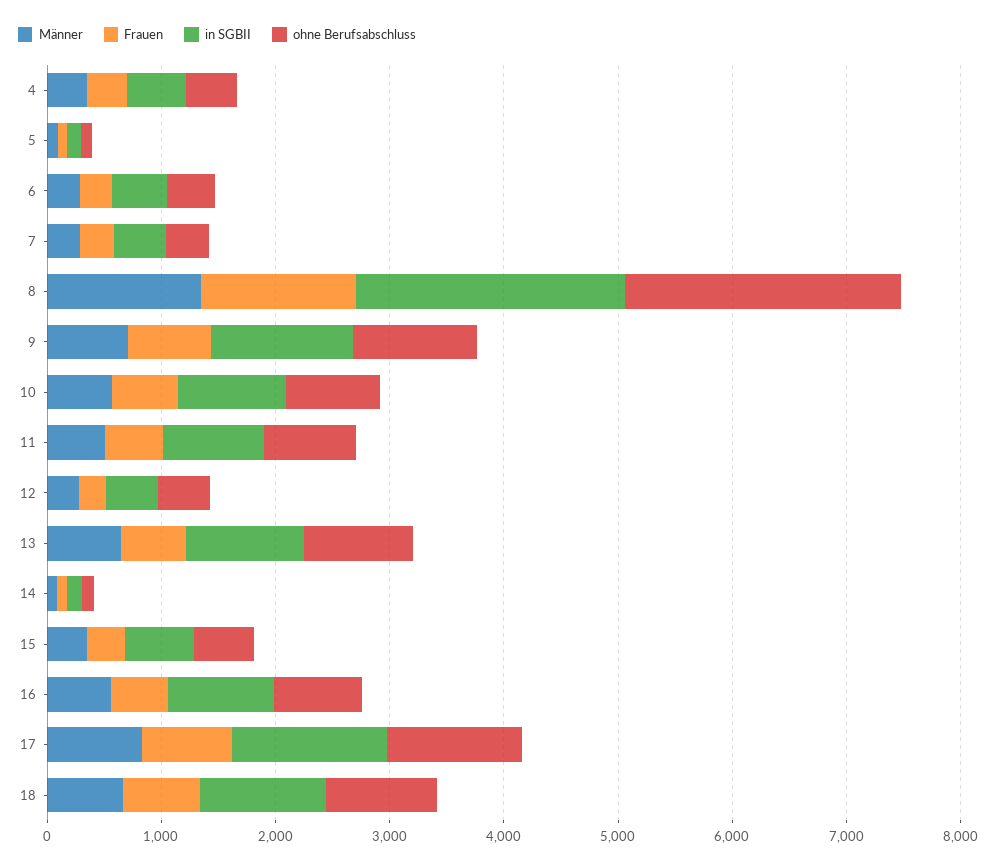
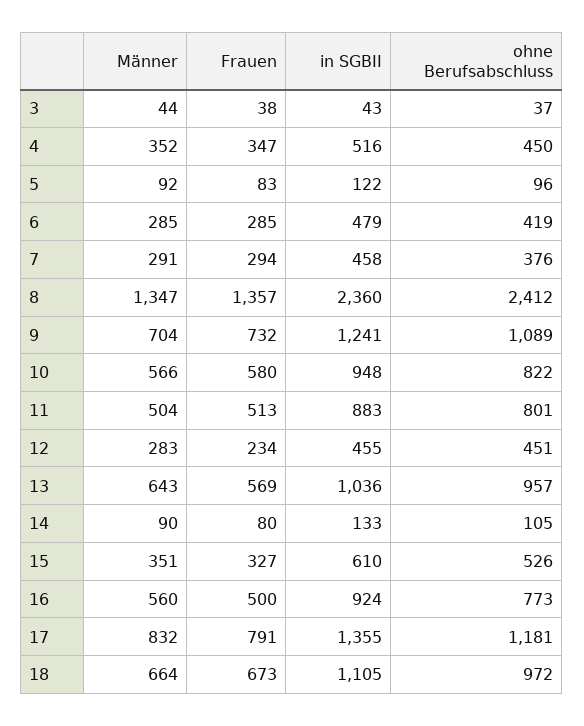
Männer, 3: none -> 44
Frauen, 3: none -> 38
in SGBII, 3: none -> 43
ohne Berufsabschluss, 3: none -> 37

